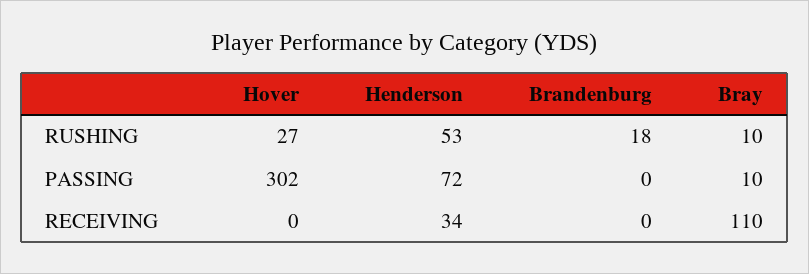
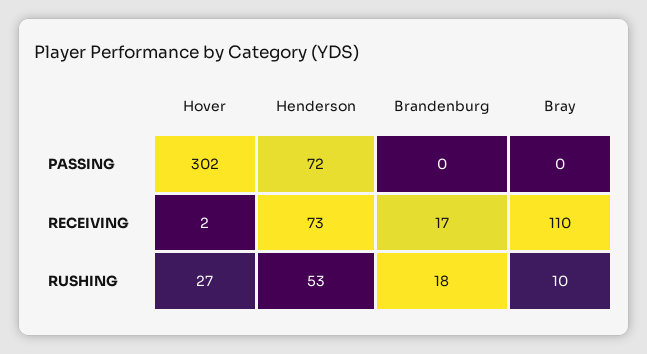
Bray, PASSING: 10 -> 0
Hover, RECEIVING: 0 -> 2
Henderson, RECEIVING: 34 -> 73
Brandenburg, RECEIVING: 0 -> 17

